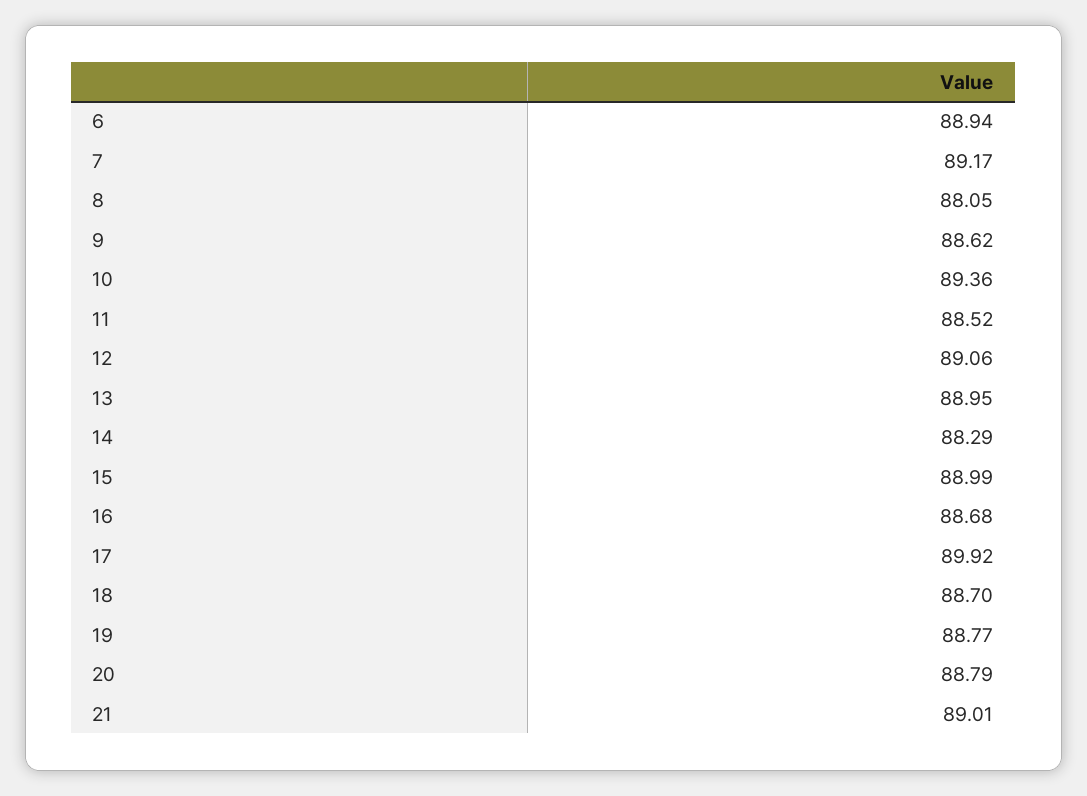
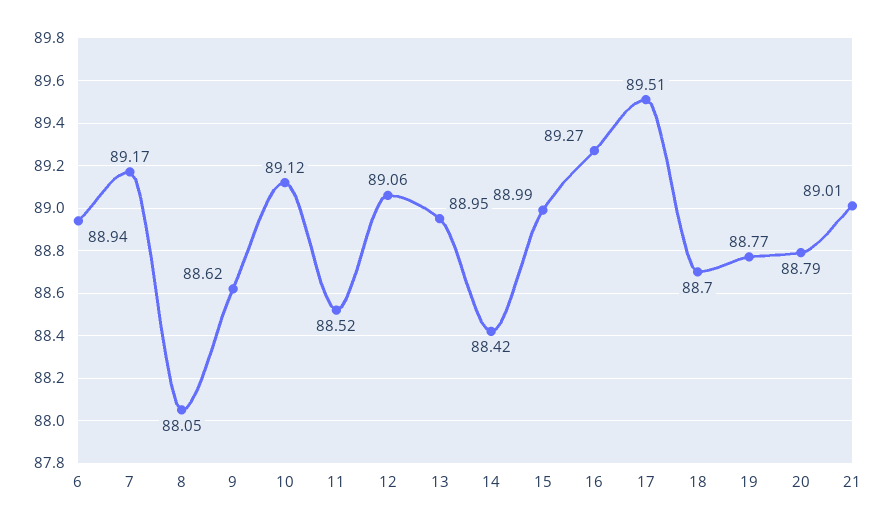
10: 89.36 -> 89.12
14: 88.29 -> 88.42
16: 88.68 -> 89.27
17: 89.92 -> 89.51

